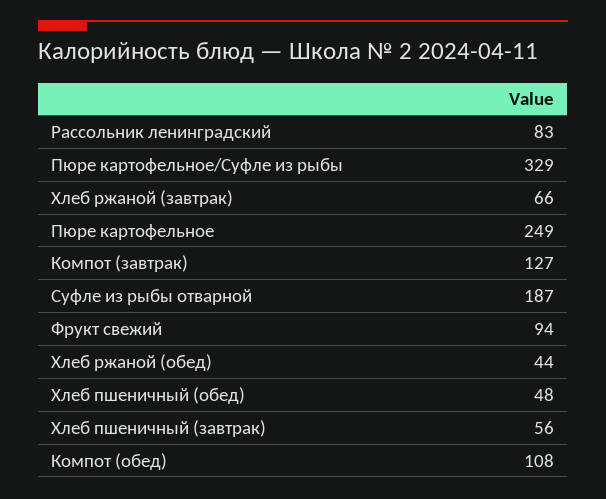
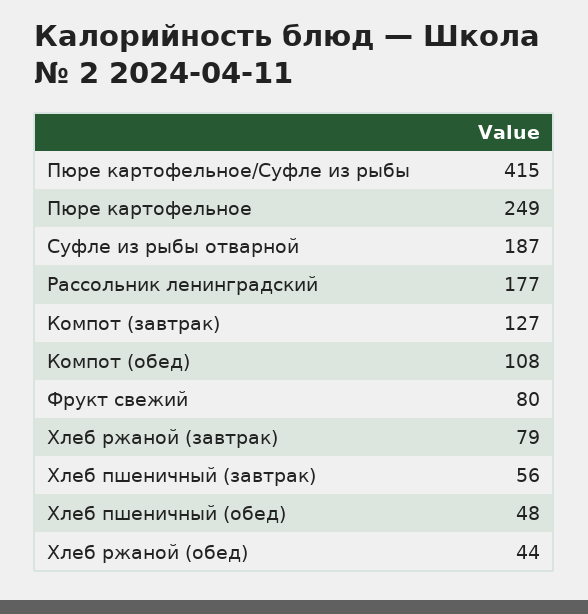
Рассольник ленинградский: 83 -> 177
Пюре картофельное/Суфле из рыбы: 329 -> 415
Хлеб ржаной (завтрак): 66 -> 79
Фрукт свежий: 94 -> 80

